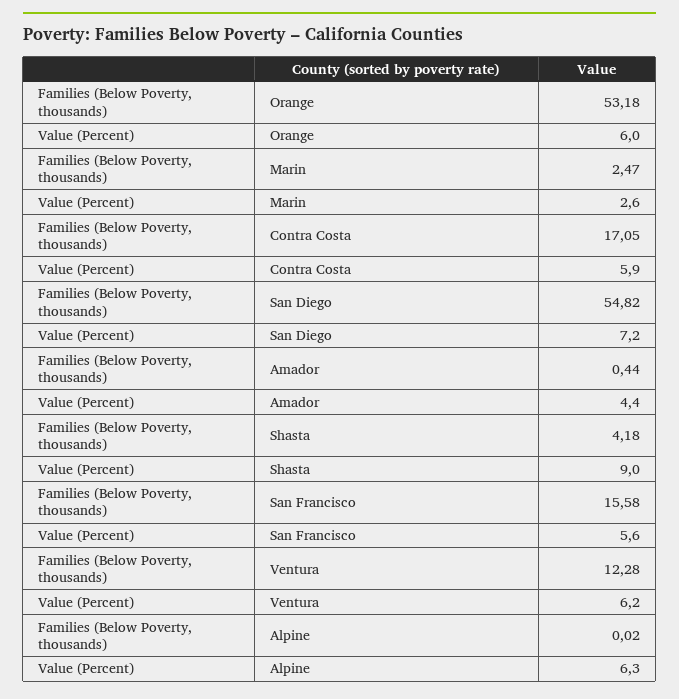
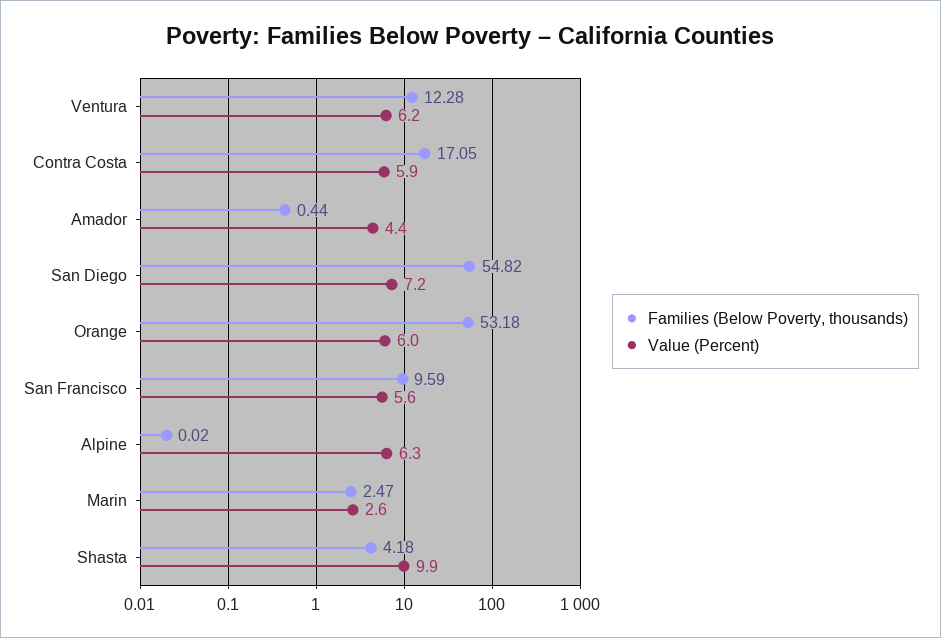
Value (Percent), Shasta: 9 -> 9.9
Families (Below Poverty, thousands), San Francisco: 15.58 -> 9.59

